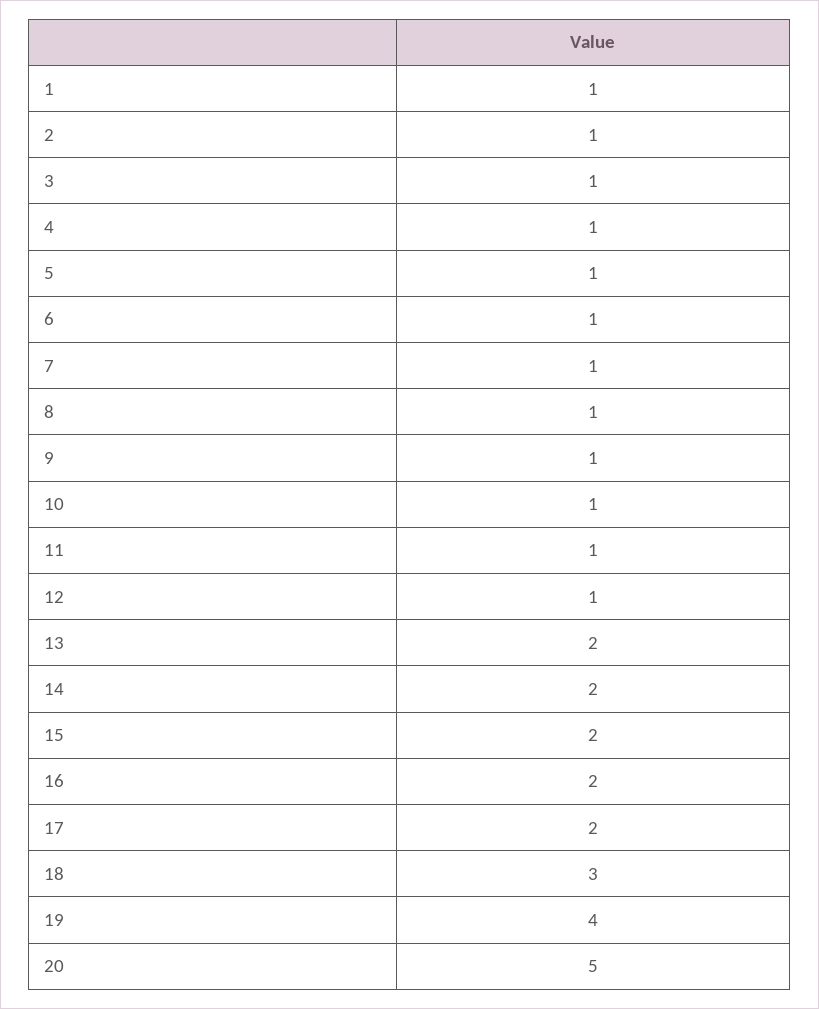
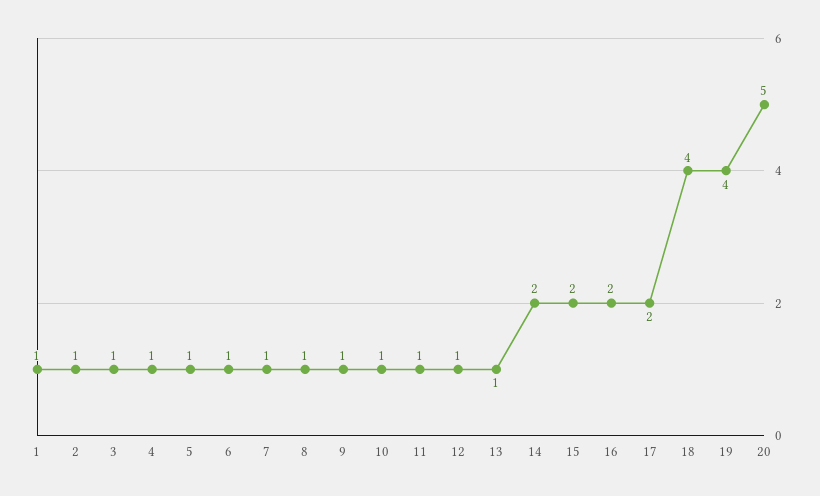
13: 2 -> 1
18: 3 -> 4

